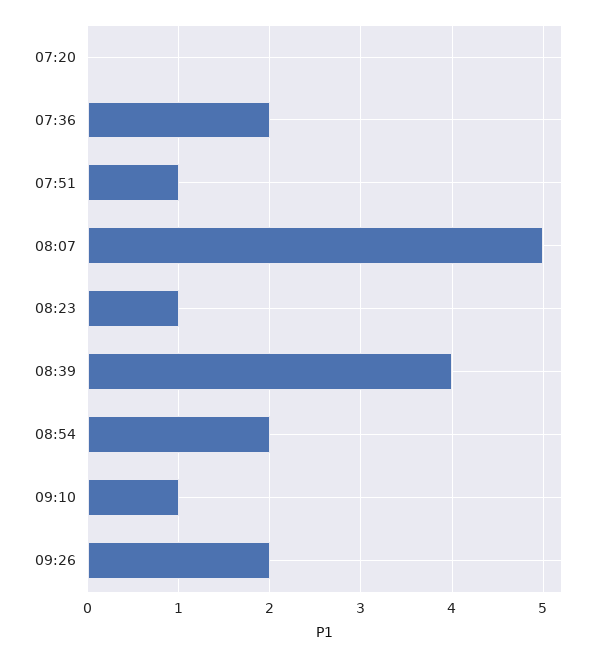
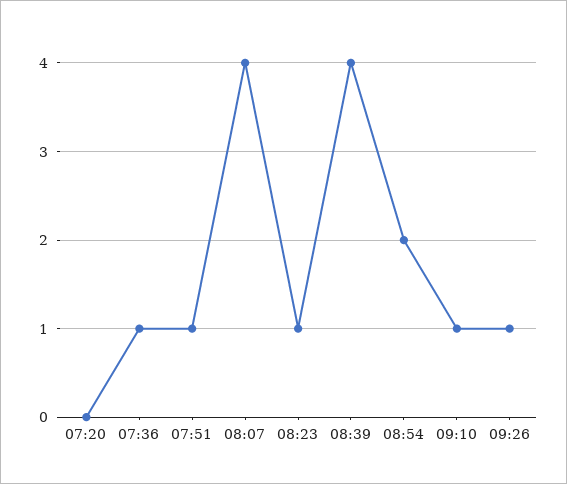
07:36: 2 -> 1
08:07: 5 -> 4
09:26: 2 -> 1

